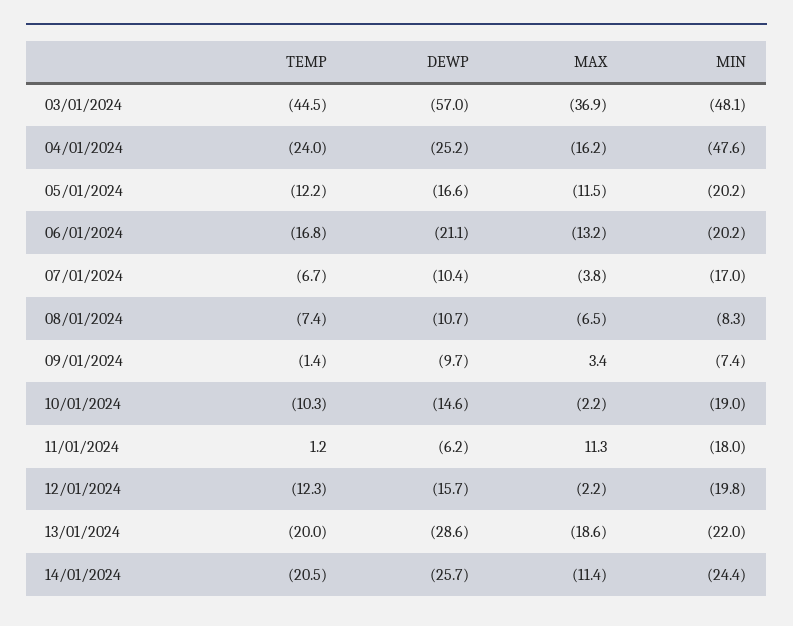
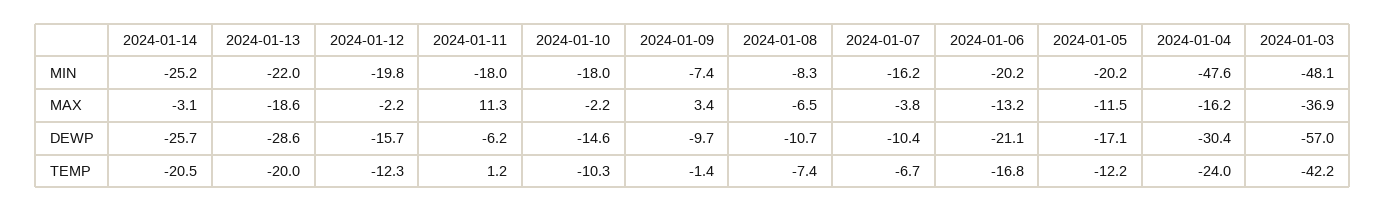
TEMP, 03/01/2024: -44.5 -> -42.2
DEWP, 04/01/2024: -25.2 -> -30.4
DEWP, 05/01/2024: -16.6 -> -17.1
MIN, 07/01/2024: -17 -> -16.2
MIN, 10/01/2024: -19 -> -18
MAX, 14/01/2024: -11.4 -> -3.1
MIN, 14/01/2024: -24.4 -> -25.2

